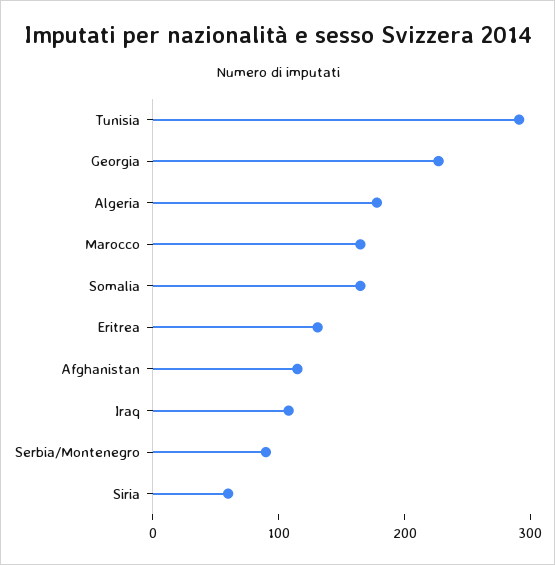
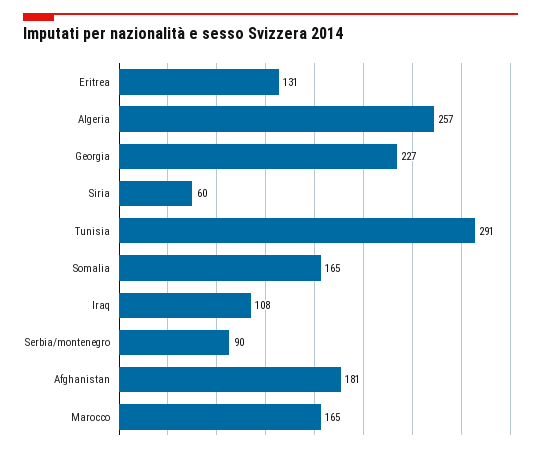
Algeria: 180 -> 257
Afghanistan: 120 -> 181

